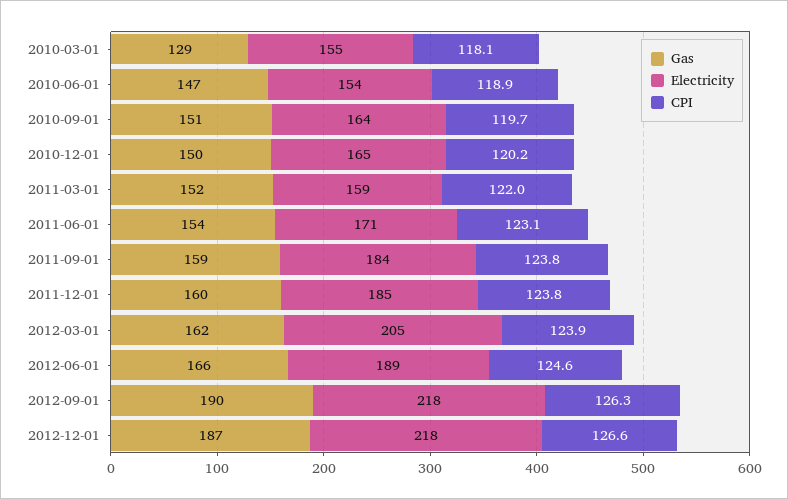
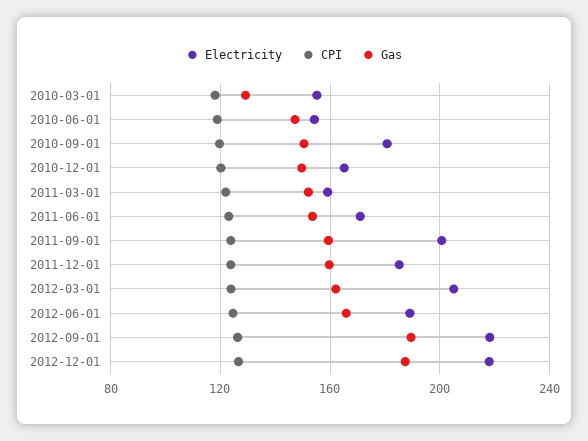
Electricity, 2010-09-01: 164 -> 180
Electricity, 2011-09-01: 184 -> 200

